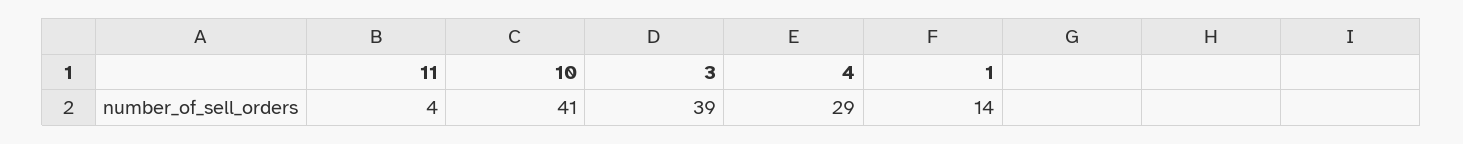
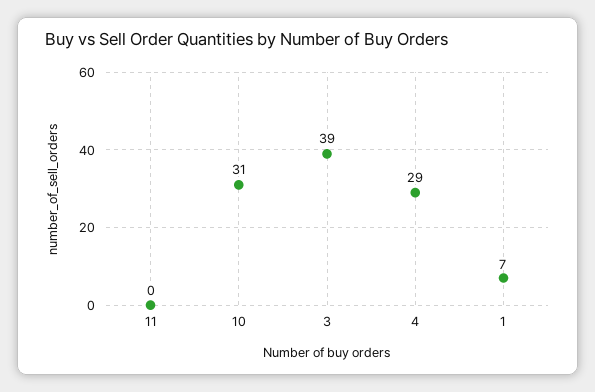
11: 4 -> 0
10: 41 -> 31
1: 14 -> 7

